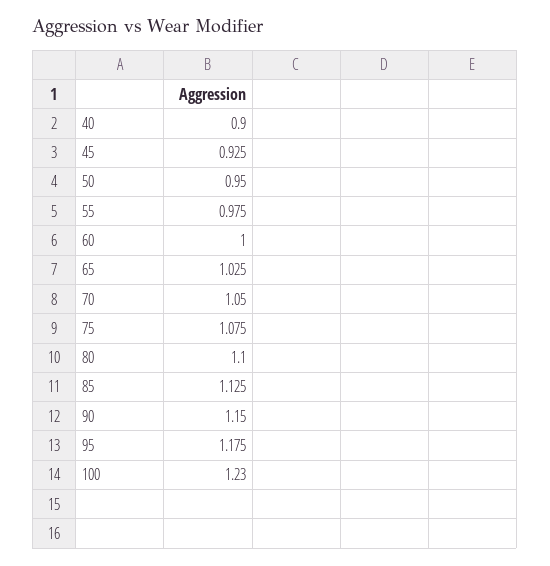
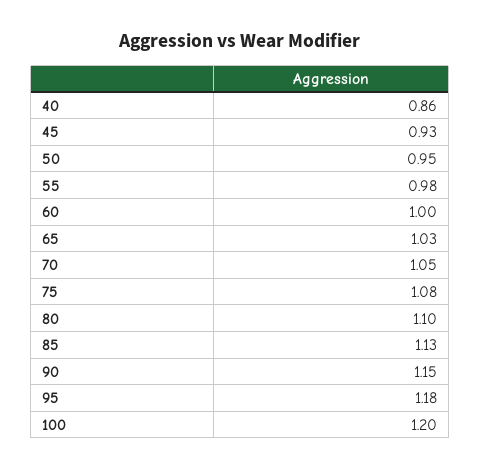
40: 0.9 -> 0.86
100: 1.23 -> 1.2

